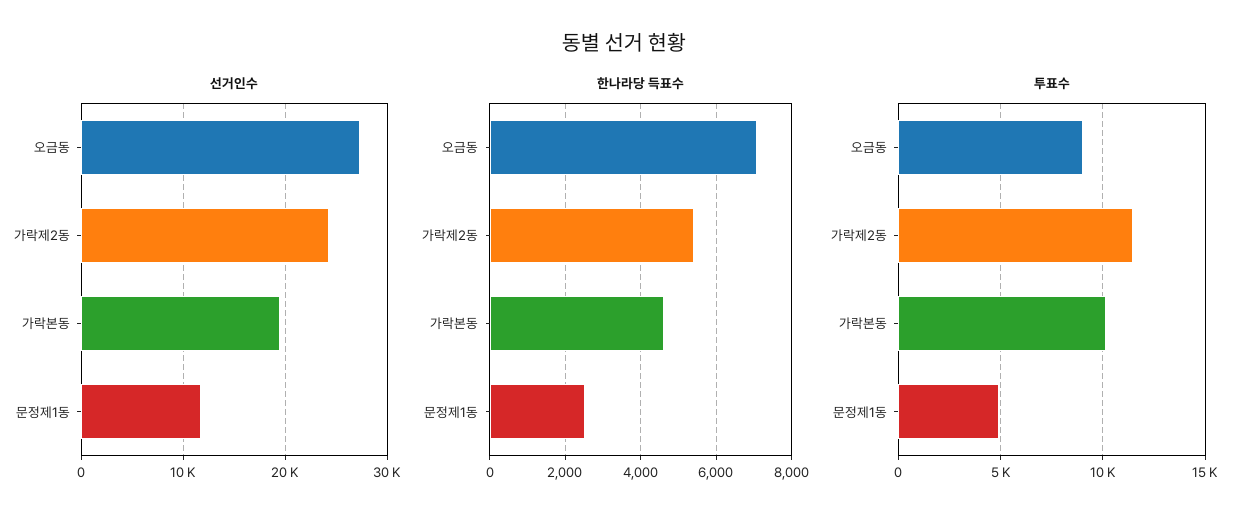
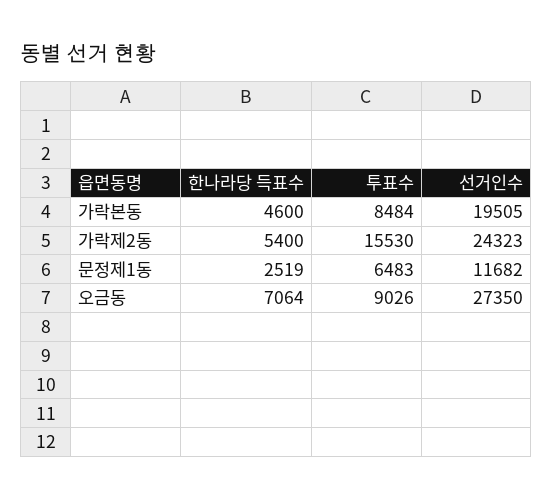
투표수, 가락제2동: 11500 -> 15530
투표수, 가락본동: 10000 -> 8484
투표수, 문정제1동: 5000 -> 6483

